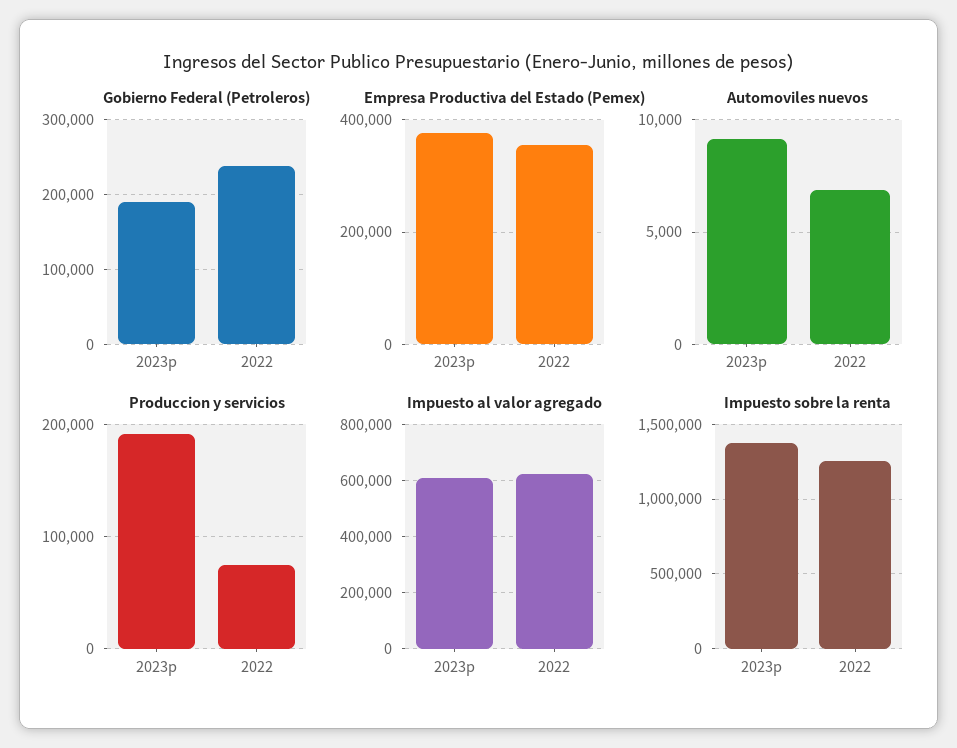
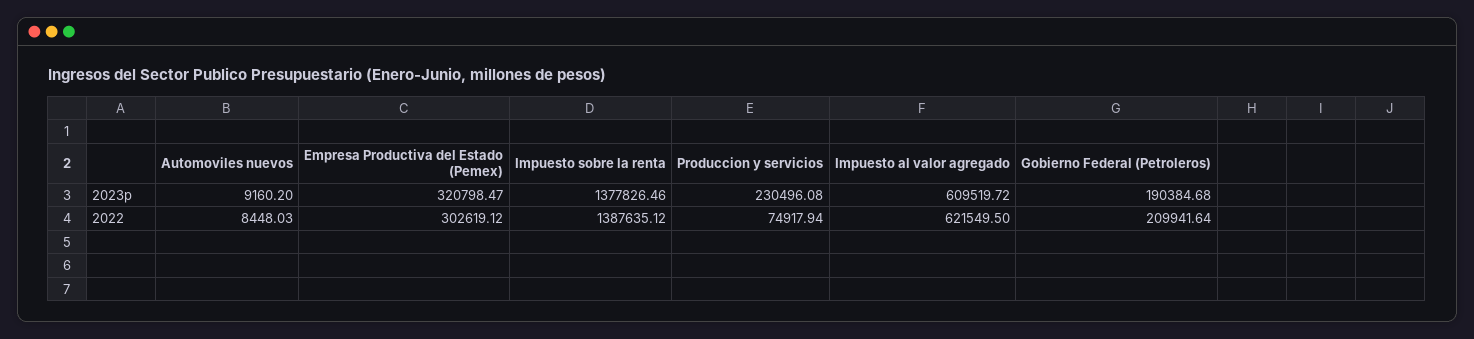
Gobierno Federal (Petroleros), 2022: 240000 -> 209941.64
Empresa Productiva del Estado (Pemex), 2023p: 380000 -> 320798.47
Empresa Productiva del Estado (Pemex), 2022: 360000 -> 302619.12
Automoviles nuevos, 2022: 7000 -> 8448.03
Produccion y servicios, 2023p: 190000 -> 230496.08
Impuesto sobre la renta, 2022: 1250000 -> 1387635.12

